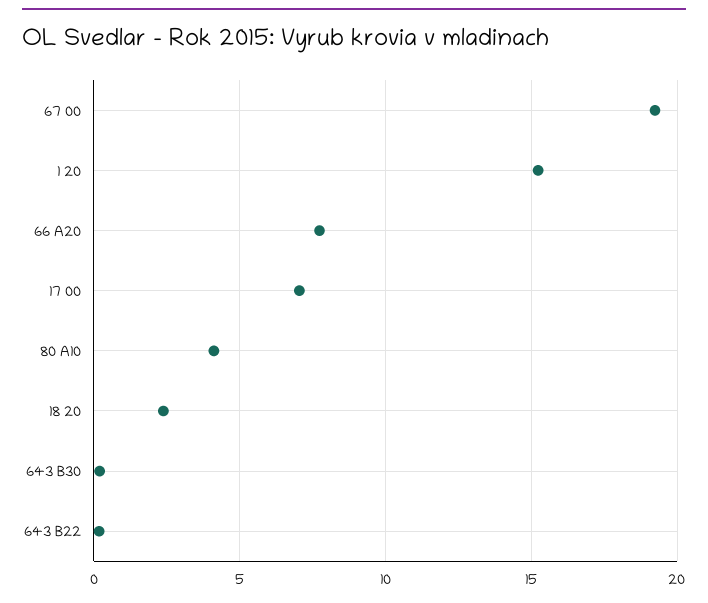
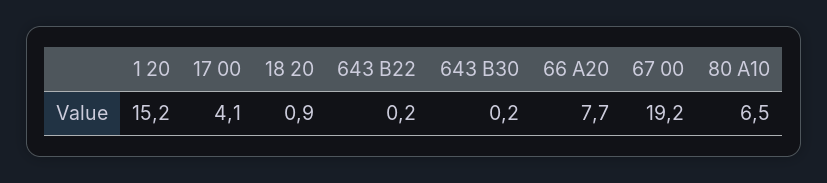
17 00: 7 -> 4.1
80 A10: 4 -> 6.5
18 20: 2.5 -> 0.9

